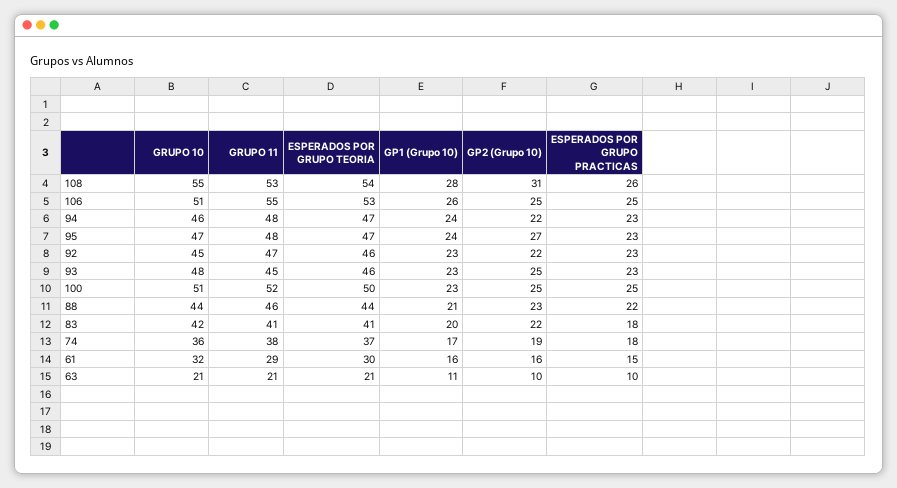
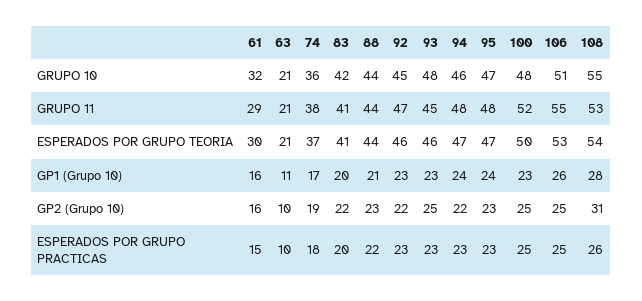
GP2 (Grupo 10), 95: 27 -> 23
GRUPO 10, 100: 51 -> 48
GRUPO 11, 88: 46 -> 44
ESPERADOS POR GRUPO PRACTICAS, 83: 18 -> 20

